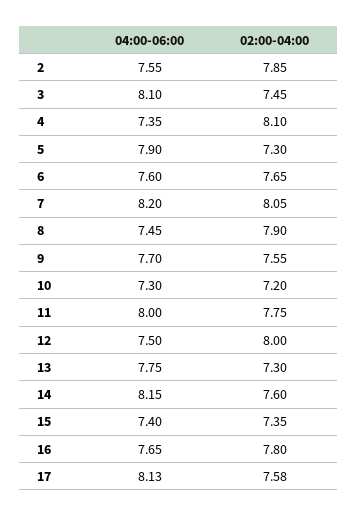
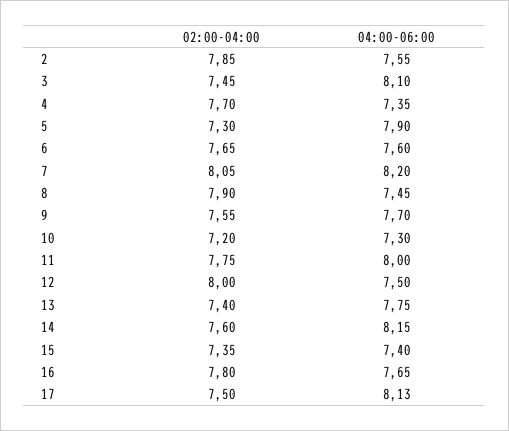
02:00-04:00, 4: 8.1 -> 7.7
02:00-04:00, 13: 7.3 -> 7.4
02:00-04:00, 17: 7.58 -> 7.5

